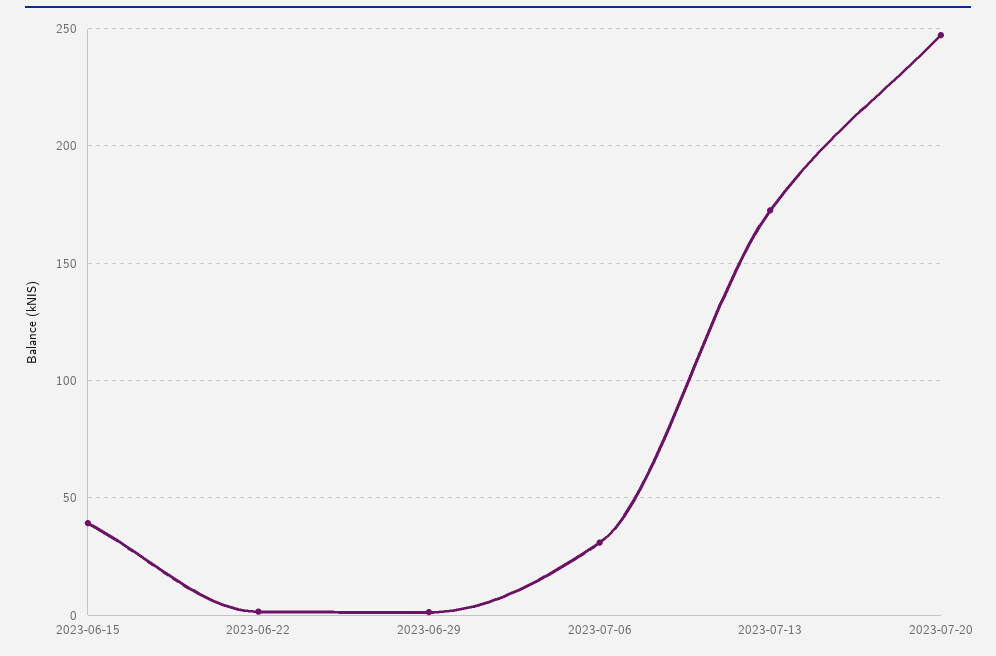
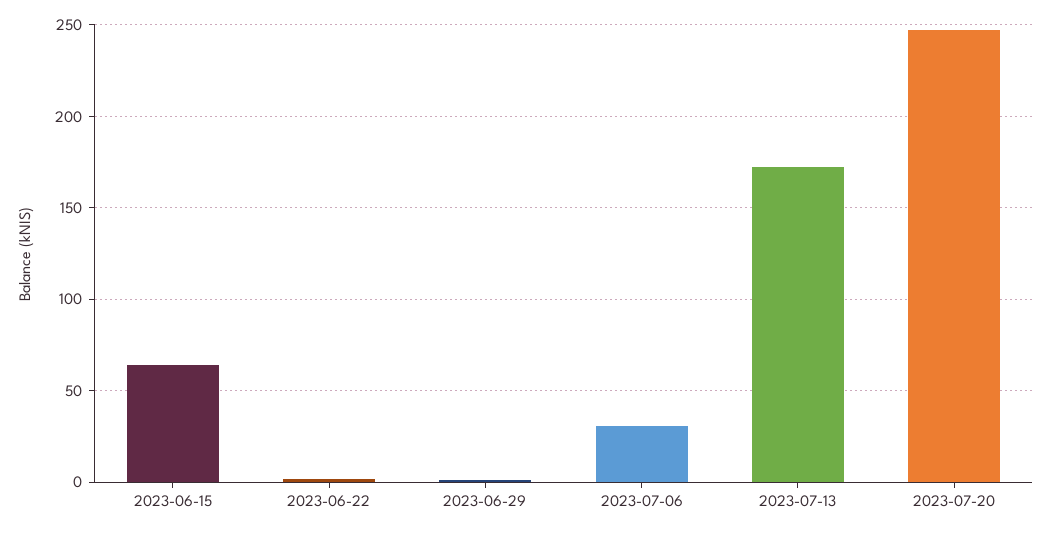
2023-06-15: 40 -> 65

